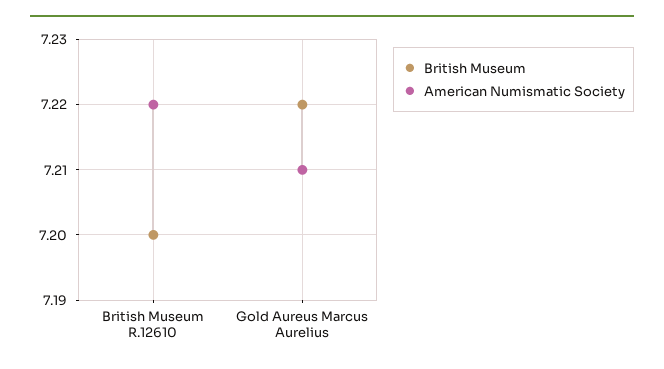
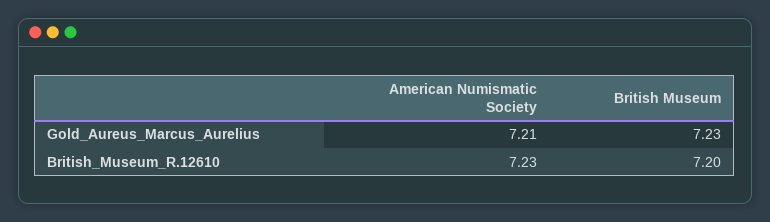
American Numismatic Society, British Museum R.12610: 7.22 -> 7.23
British Museum, Gold Aureus Marcus Aurelius: 7.22 -> 7.23

